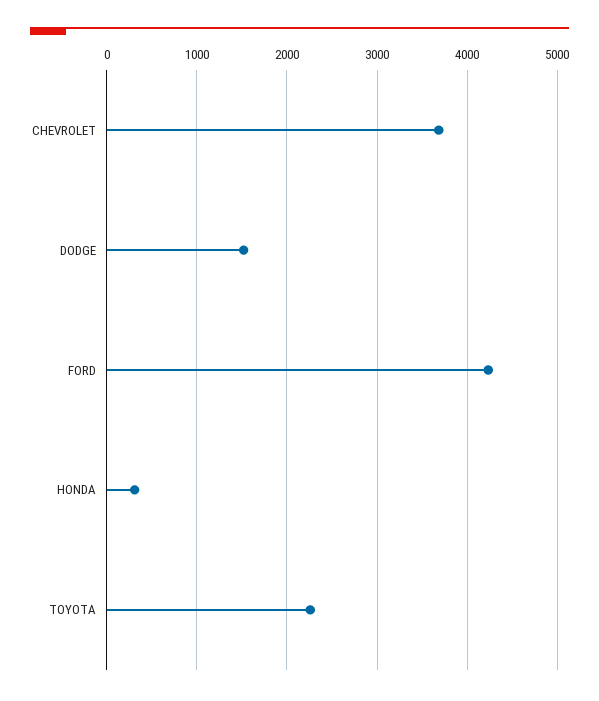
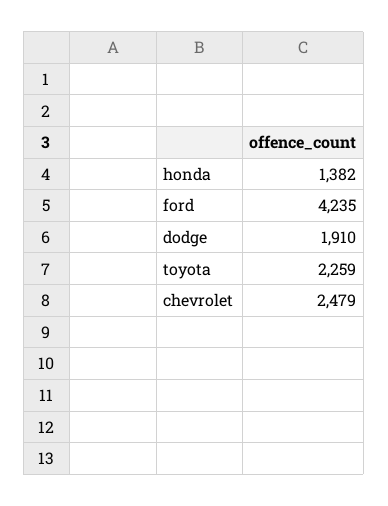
CHEVROLET: 3700 -> 2479
DODGE: 1500 -> 1910
HONDA: 300 -> 1382

